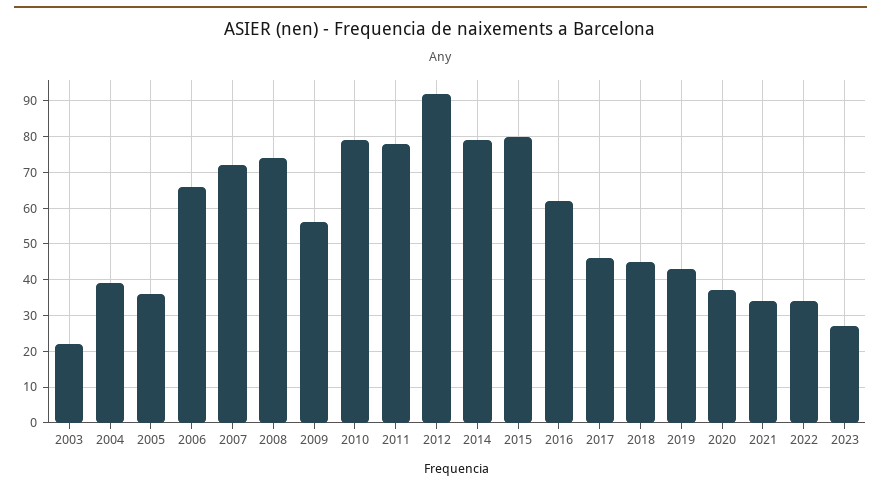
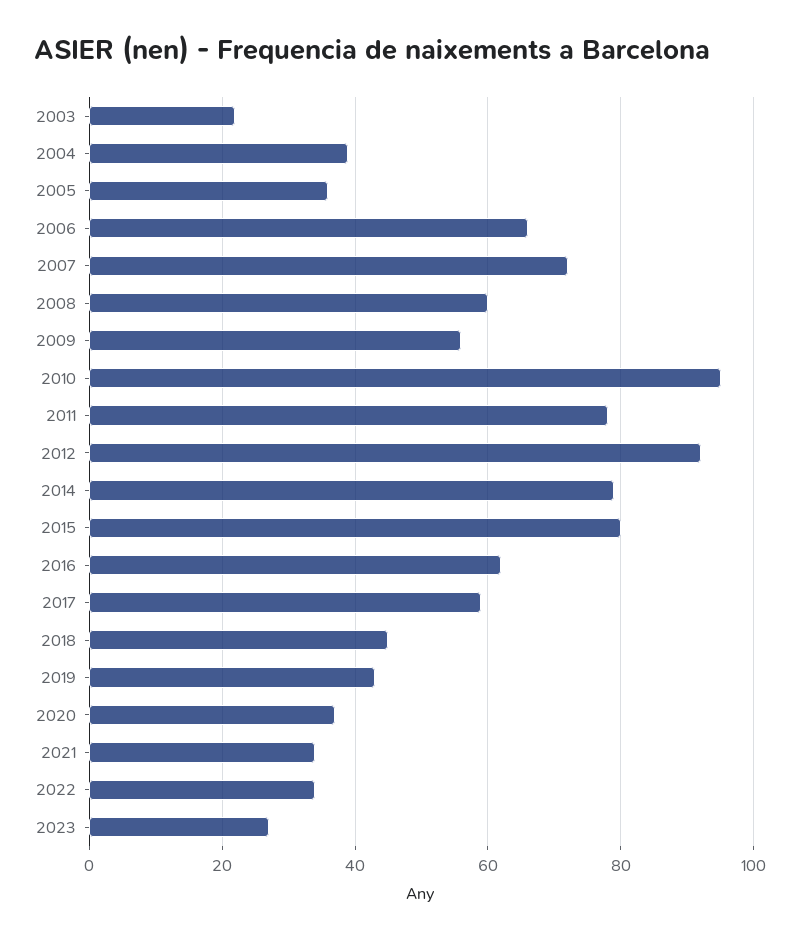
2008: 75 -> 60
2010: 80 -> 95
2017: 45 -> 60

